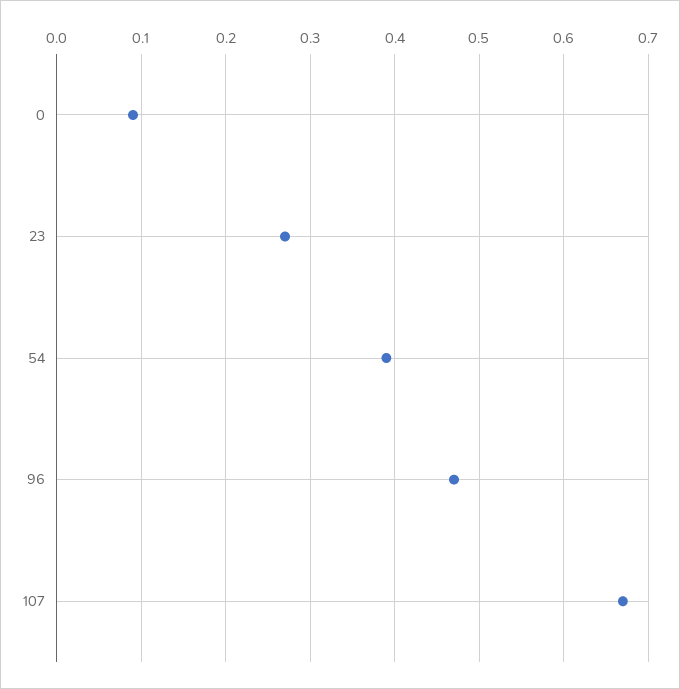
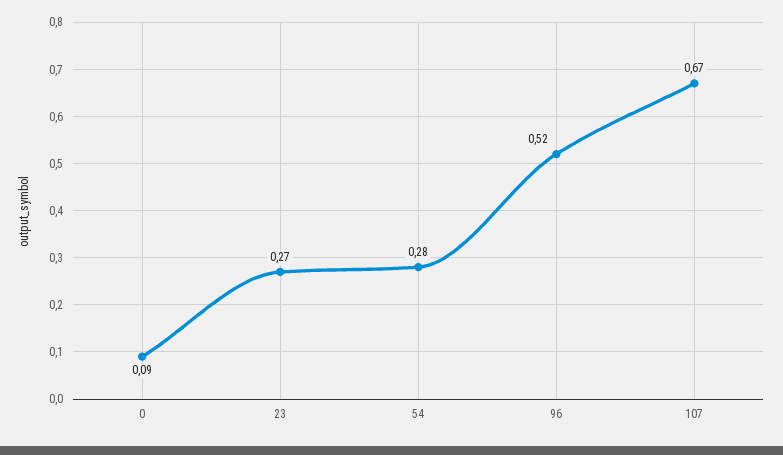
54: 0.39 -> 0.28
96: 0.47 -> 0.52

